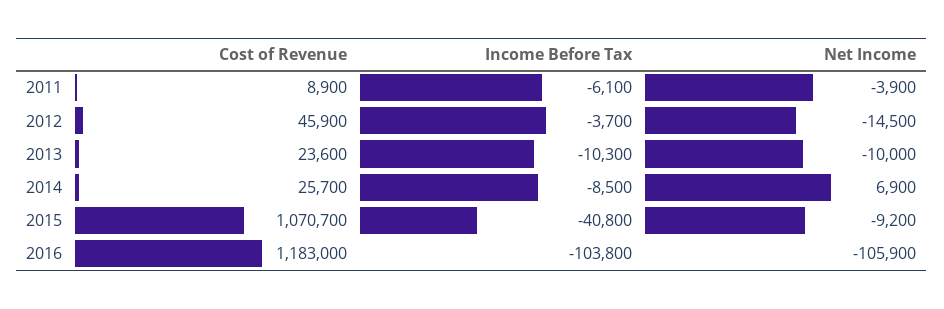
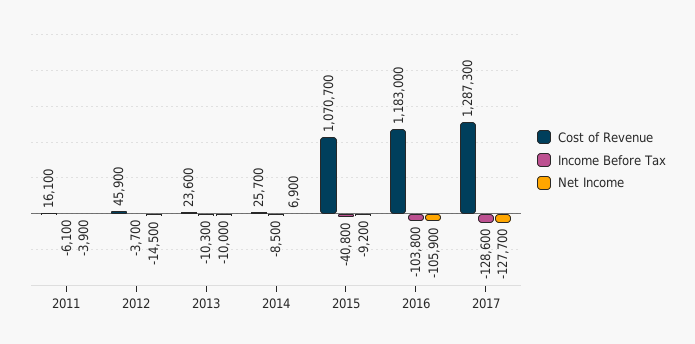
Cost of Revenue, 2011: 8900 -> 16100
Cost of Revenue, 2017: none -> 1287300
Income Before Tax, 2017: none -> -128600
Net Income, 2017: none -> -127700

